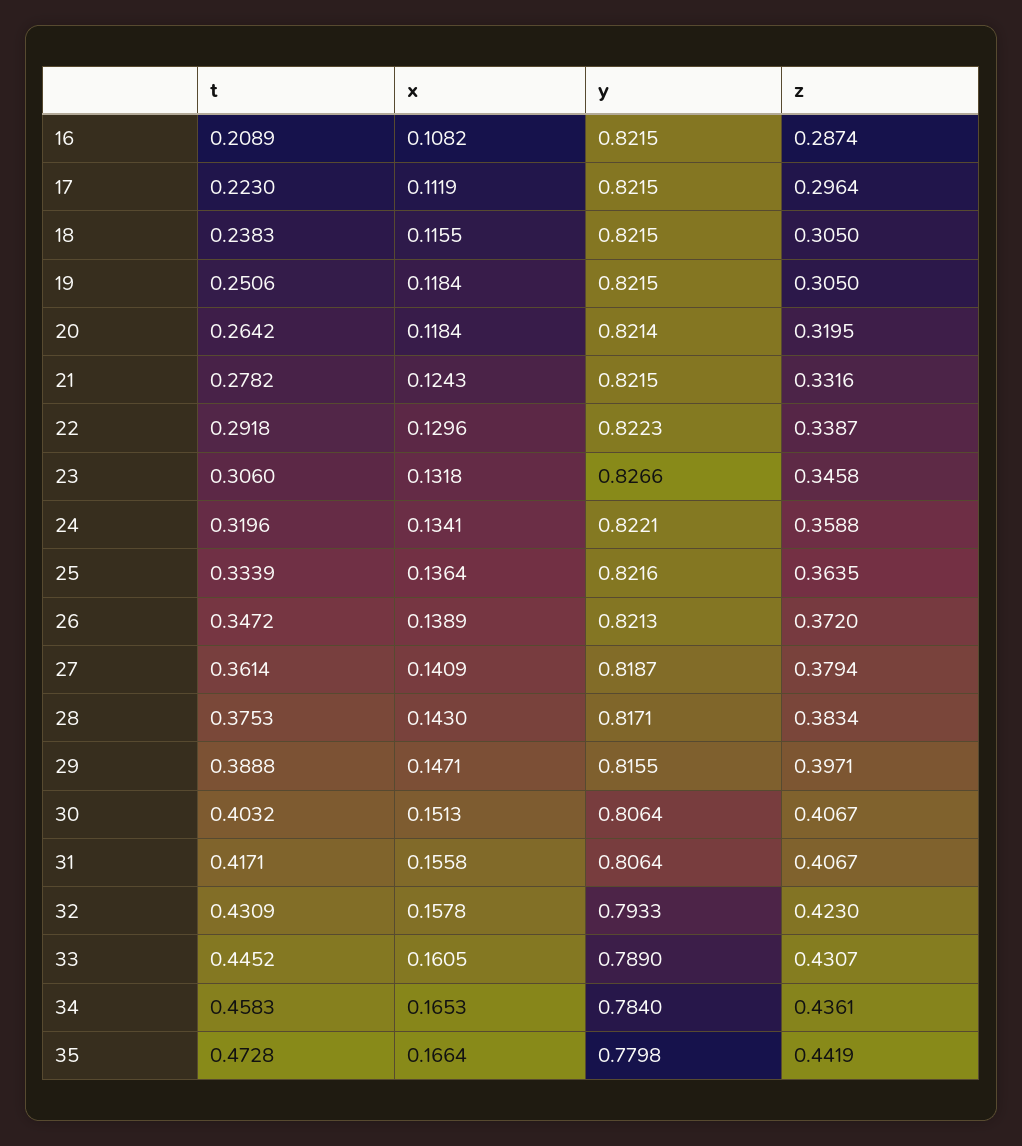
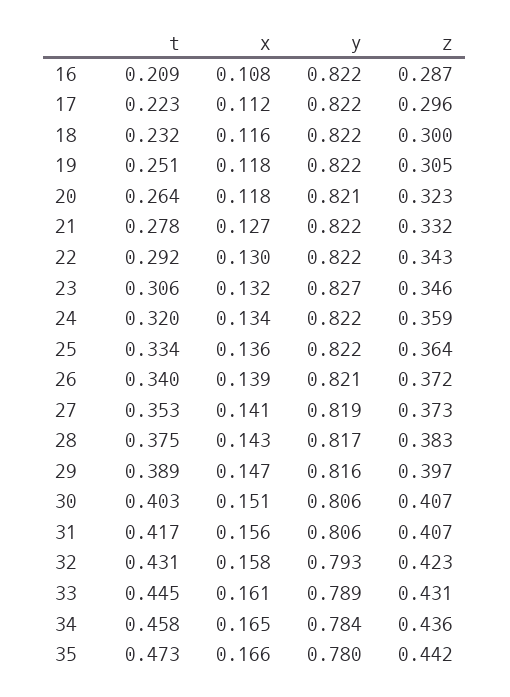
t, 18: 0.2383 -> 0.232
z, 18: 0.305 -> 0.3
z, 20: 0.3195 -> 0.323
x, 21: 0.1243 -> 0.127
z, 22: 0.3387 -> 0.343
t, 26: 0.3472 -> 0.34
t, 27: 0.3614 -> 0.353
z, 27: 0.3794 -> 0.373

